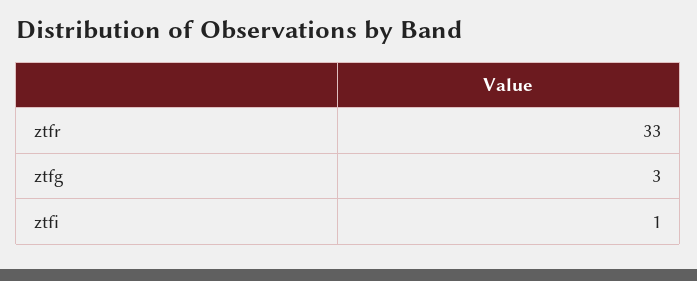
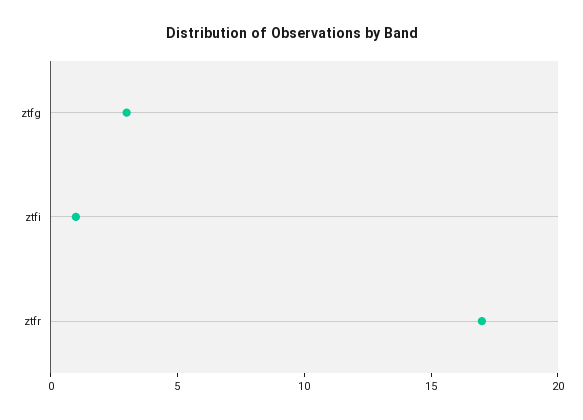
ztfr: 33 -> 17

